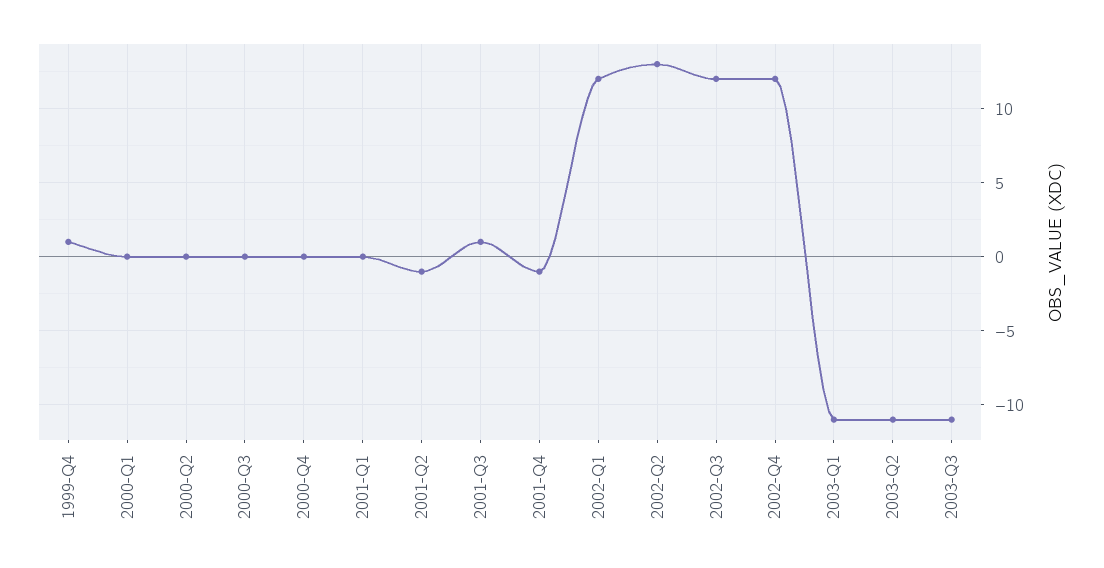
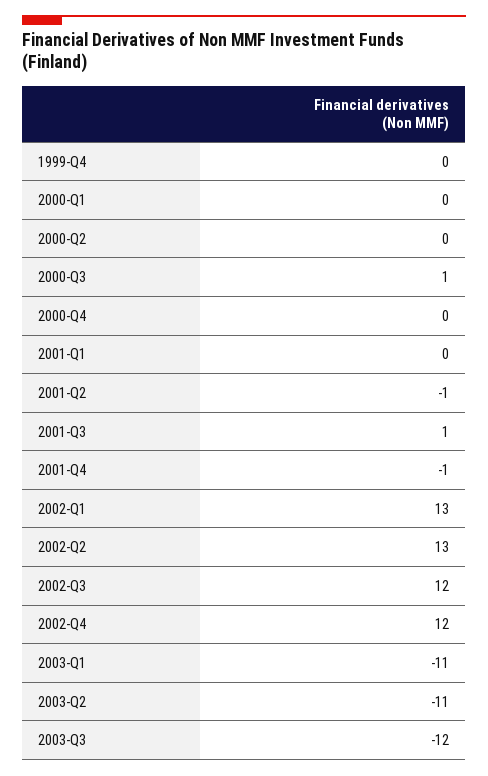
1999-Q4: 1 -> 0
2000-Q3: 0 -> 1
2002-Q1: 12 -> 13
2003-Q3: -11 -> -12

